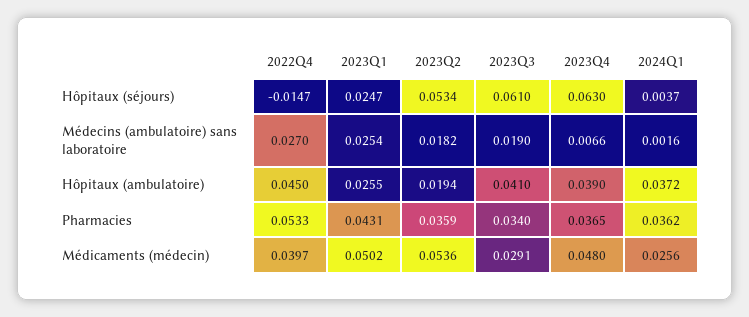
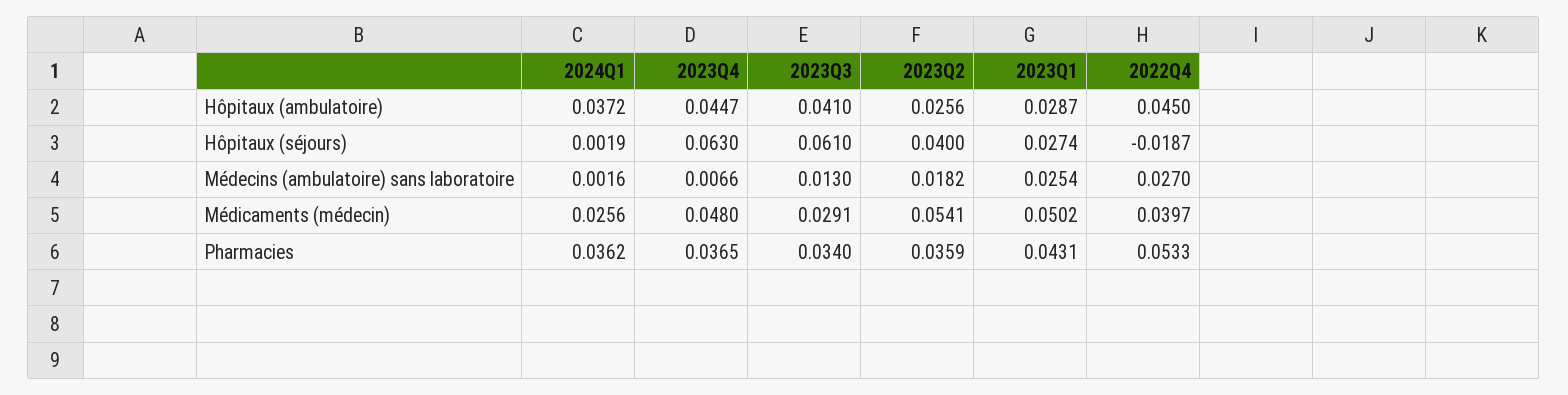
2022Q4, Hôpitaux (séjours): -0.0147 -> -0.0187
2023Q1, Hôpitaux (séjours): 0.0247 -> 0.0274
2023Q2, Hôpitaux (séjours): 0.0534 -> 0.04
2024Q1, Hôpitaux (séjours): 0.0037 -> 0.0019
2023Q3, Médecins (ambulatoire) sans laboratoire: 0.019 -> 0.013
2023Q1, Hôpitaux (ambulatoire): 0.0255 -> 0.0287
2023Q2, Hôpitaux (ambulatoire): 0.0194 -> 0.0256
2023Q4, Hôpitaux (ambulatoire): 0.039 -> 0.0447
2023Q2, Médicaments (médecin): 0.0536 -> 0.0541

